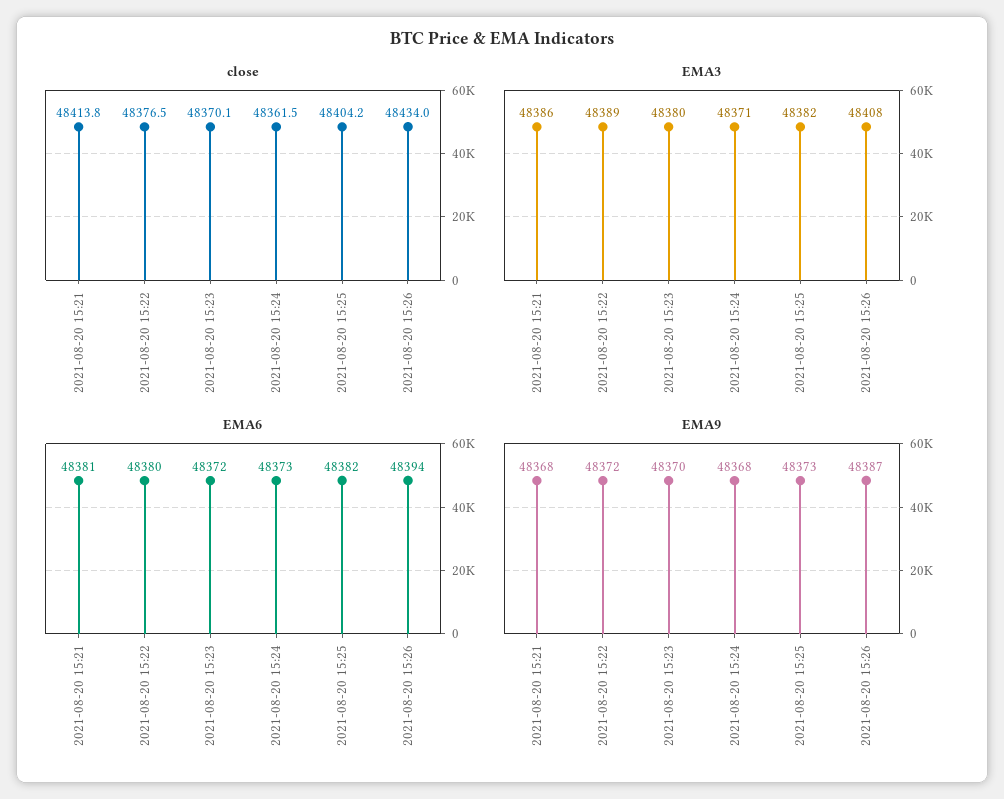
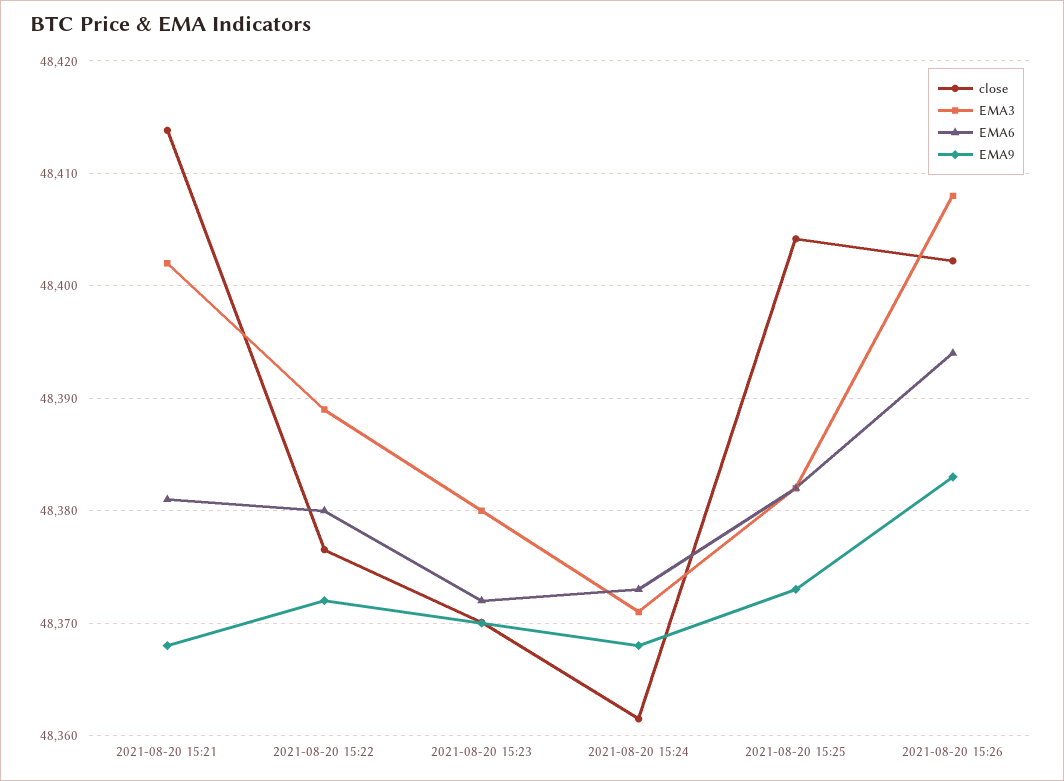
close, 2021-08-20 15:26: 48434 -> 48402
EMA3, 2021-08-20 15:21: 48386 -> 48402
EMA9, 2021-08-20 15:26: 48387 -> 48383

